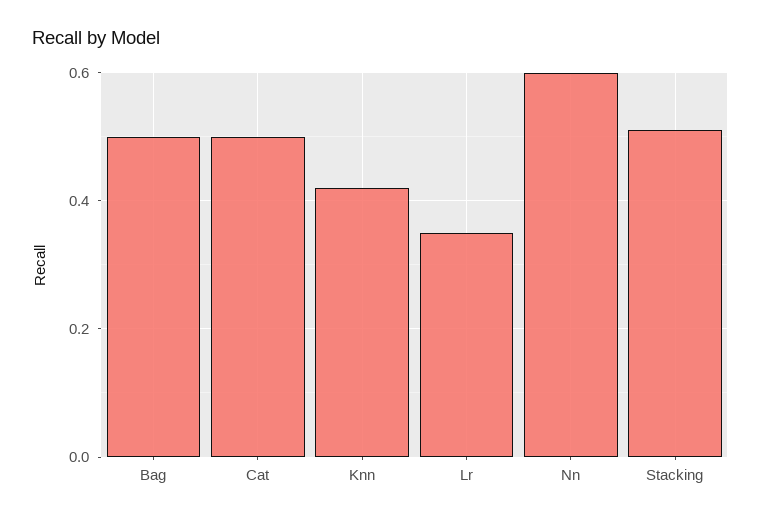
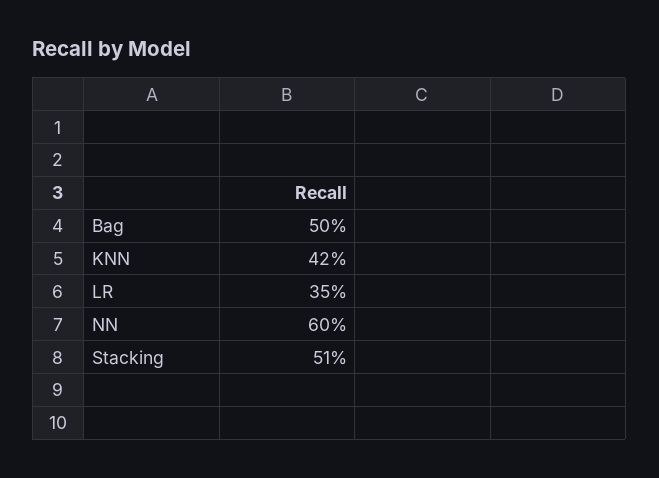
Cat: 0.5 -> none

